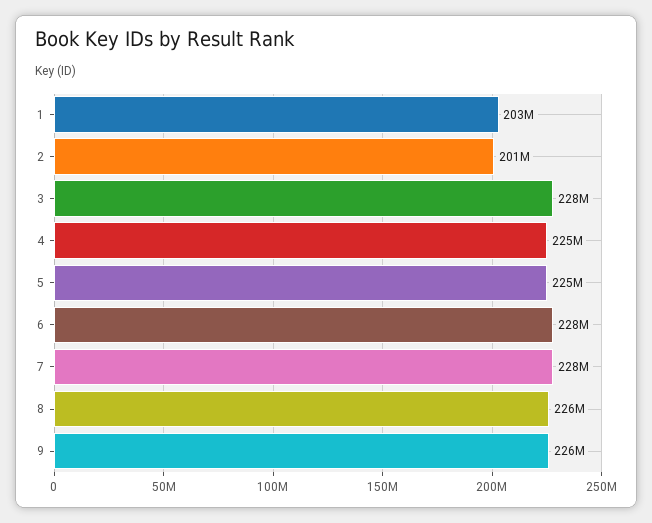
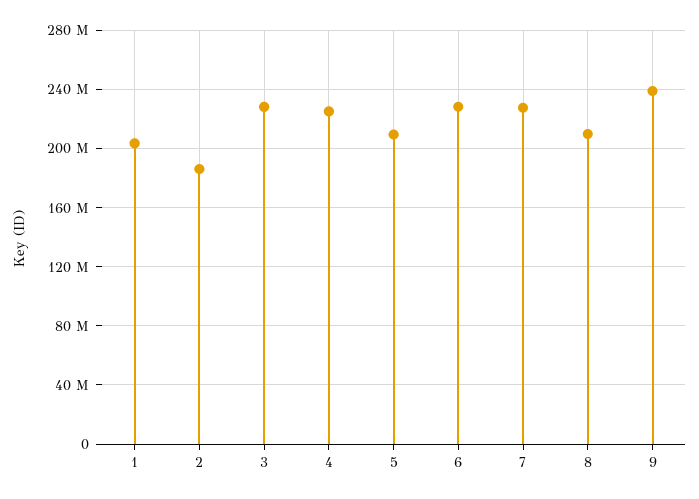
2: 201000000 -> 185000000
5: 225000000 -> 210000000
8: 226000000 -> 210000000
9: 226000000 -> 240000000

